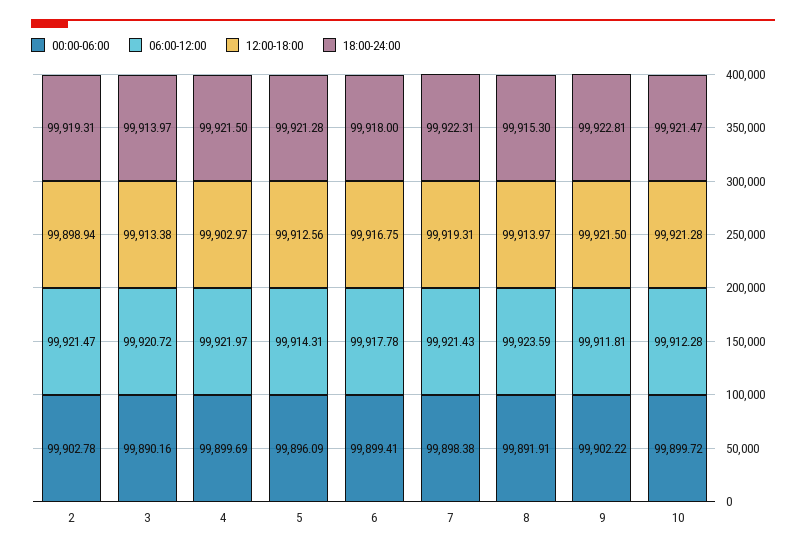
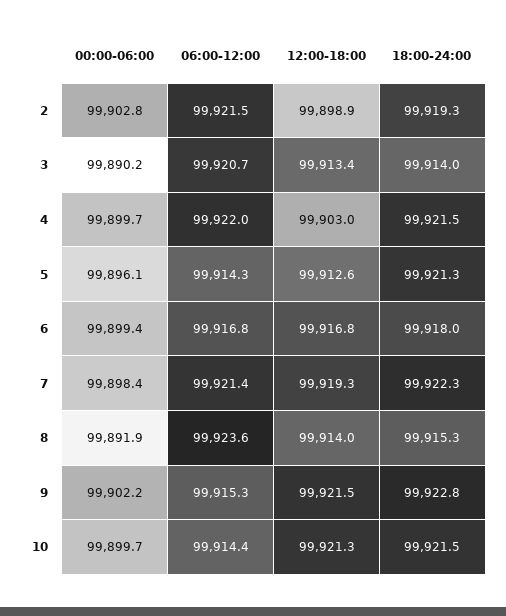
06:00-12:00, 6: 99917.78 -> 99916.8
06:00-12:00, 9: 99911.81 -> 99915.3
06:00-12:00, 10: 99912.28 -> 99914.4

